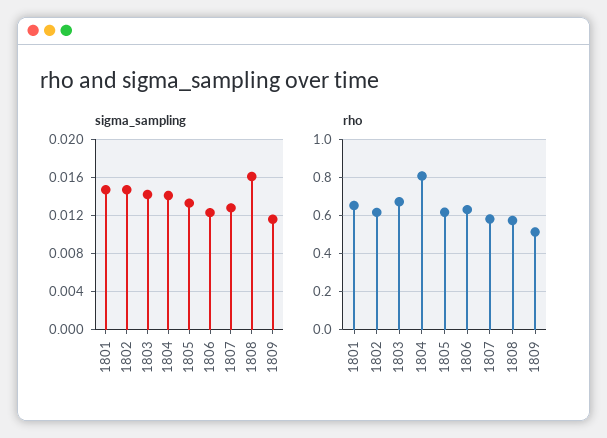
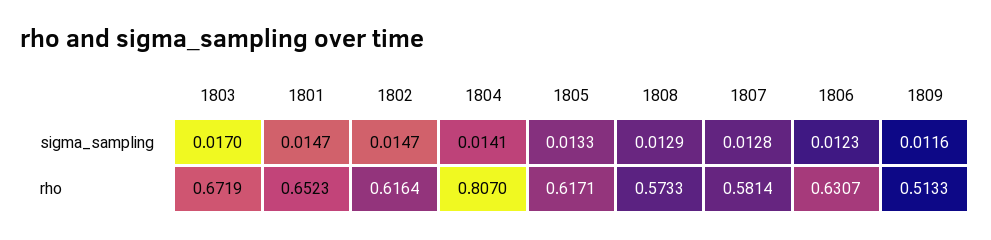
sigma_sampling, 1803: 0.014 -> 0.017
sigma_sampling, 1808: 0.016 -> 0.0129

